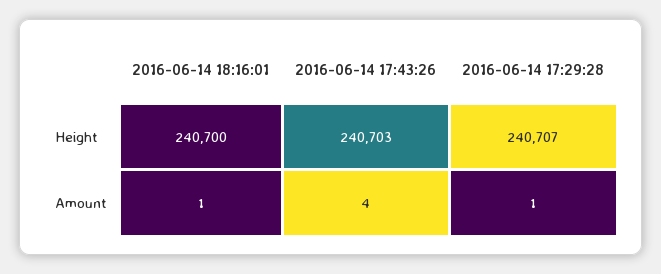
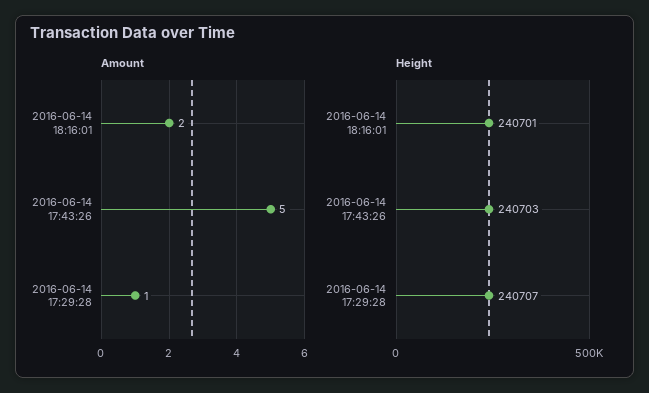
Height, 2016-06-14 18:16:01: 240700 -> 240701
Amount, 2016-06-14 18:16:01: 1 -> 2
Amount, 2016-06-14 17:43:26: 4 -> 5

